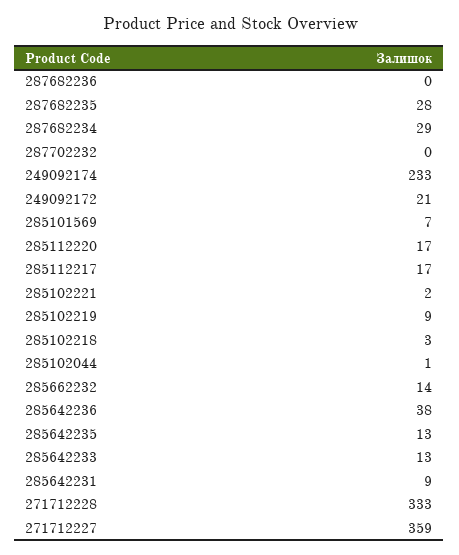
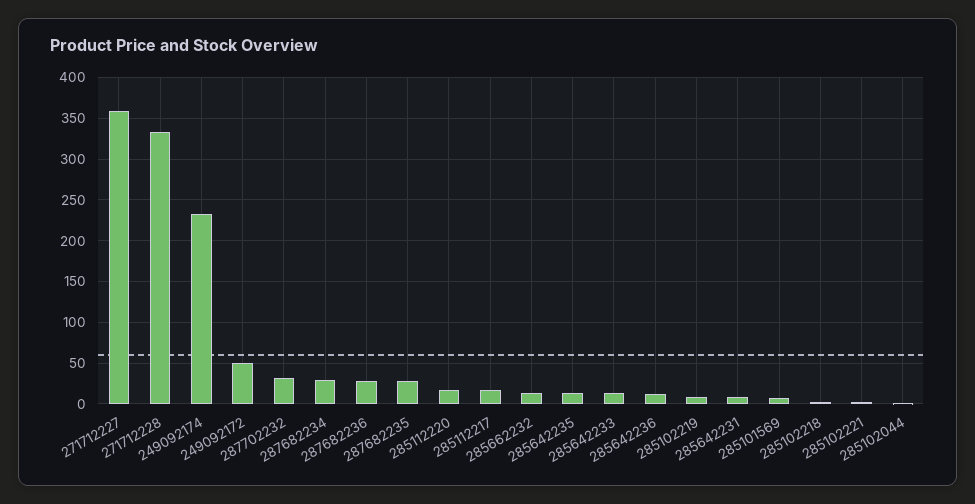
287682236: 0 -> 30
287702232: 0 -> 30
249092172: 21 -> 50
285642236: 38 -> 10

